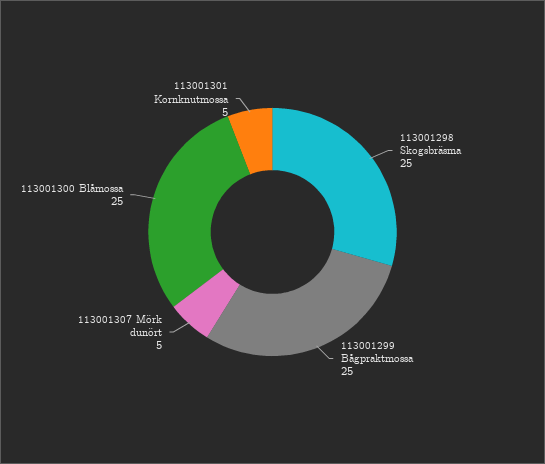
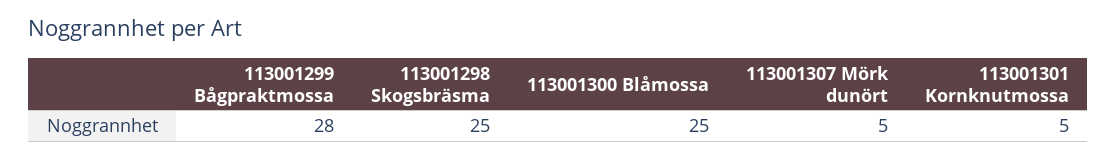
113001299 Bågpraktmossa: 25 -> 28

